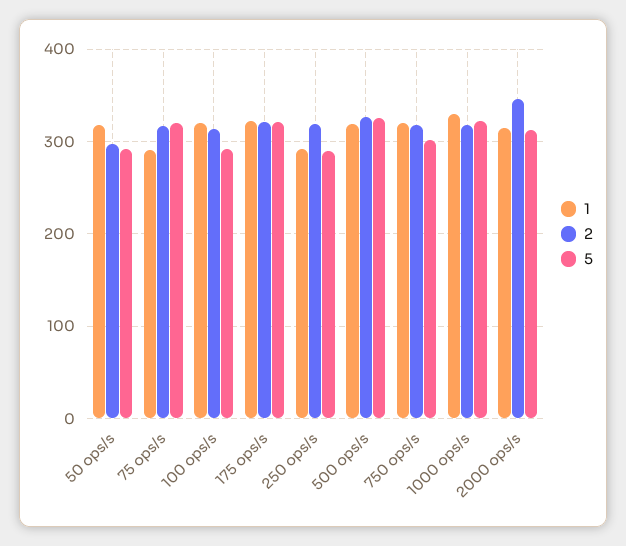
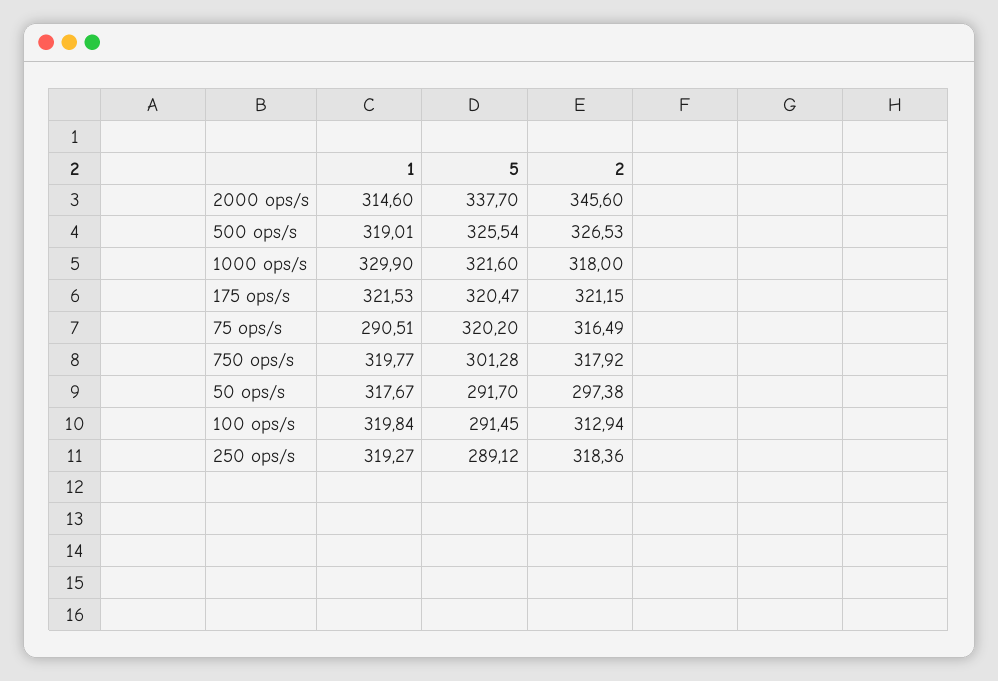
1, 250 ops/s: 290 -> 319.27
5, 2000 ops/s: 310 -> 337.7

